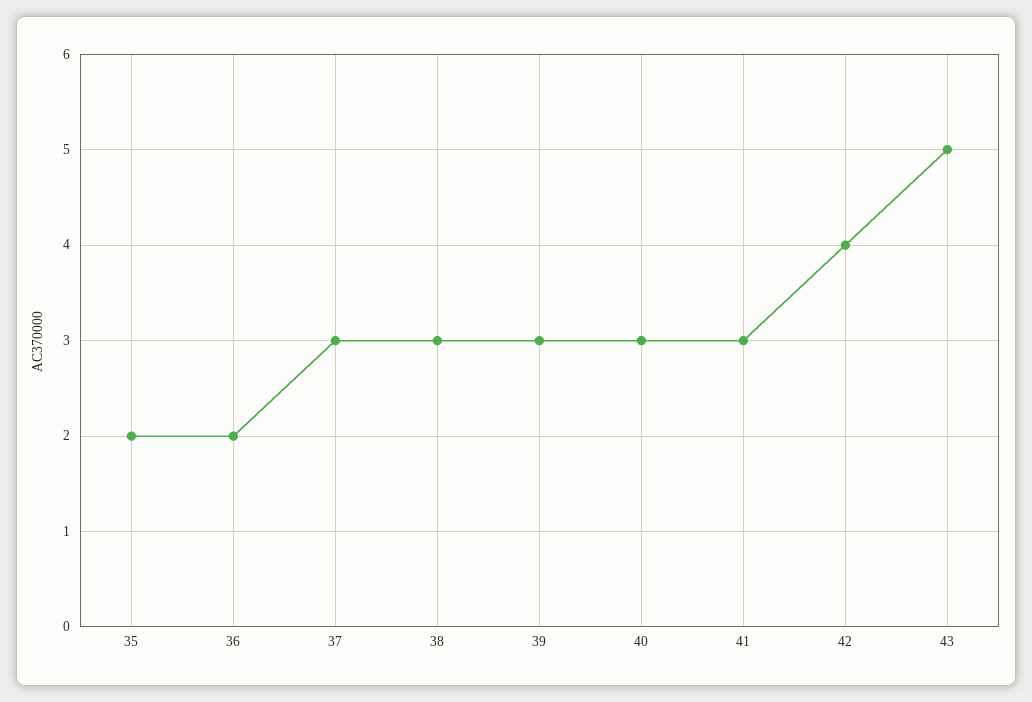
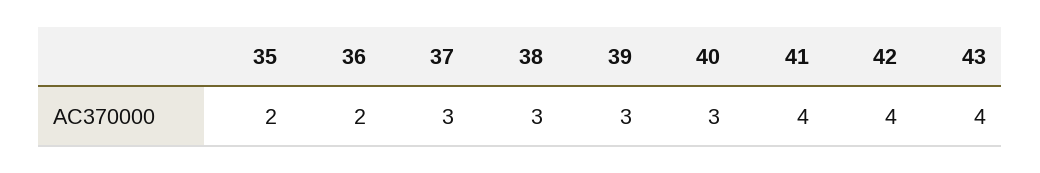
41: 3 -> 4
43: 5 -> 4

